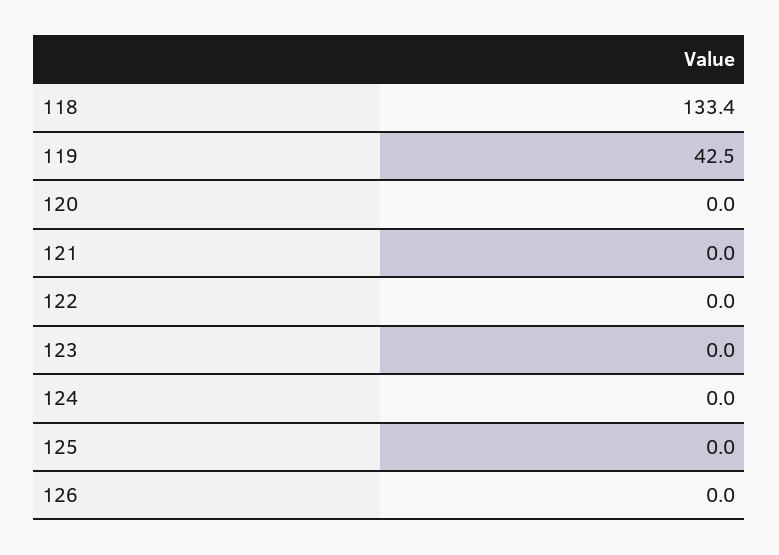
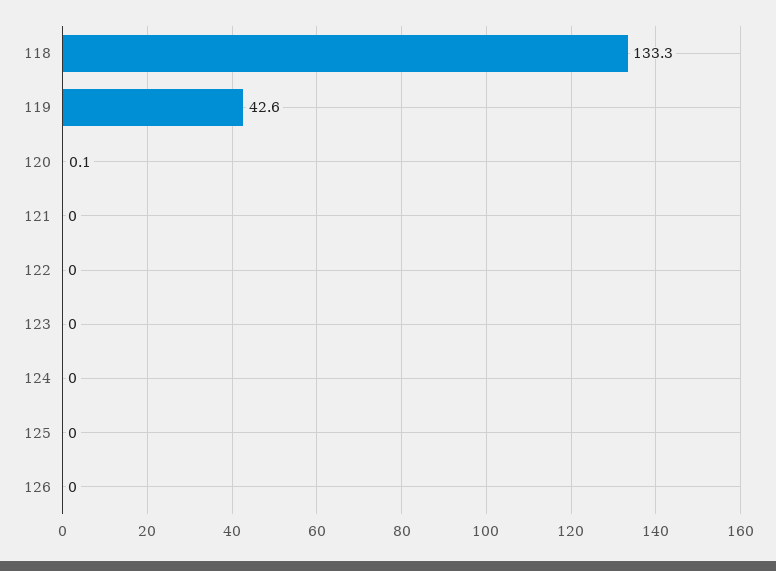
118: 133.4 -> 133.3
119: 42.5 -> 42.6
120: 0 -> 0.1

